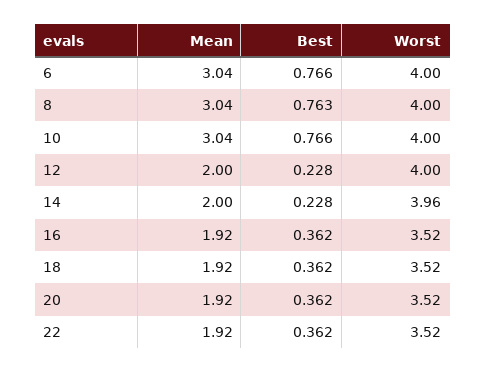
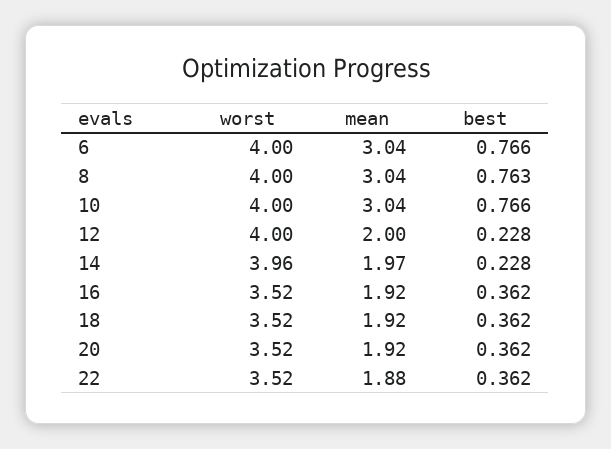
Mean, 14: 2 -> 1.97
Mean, 22: 1.92 -> 1.88

